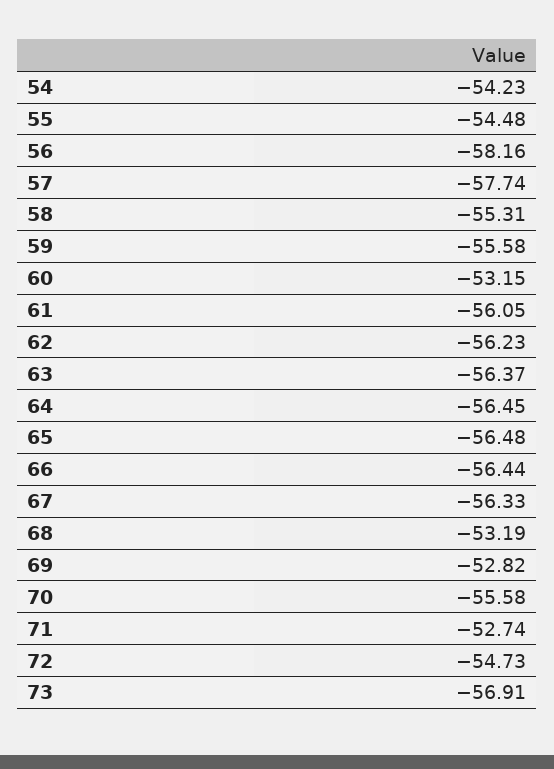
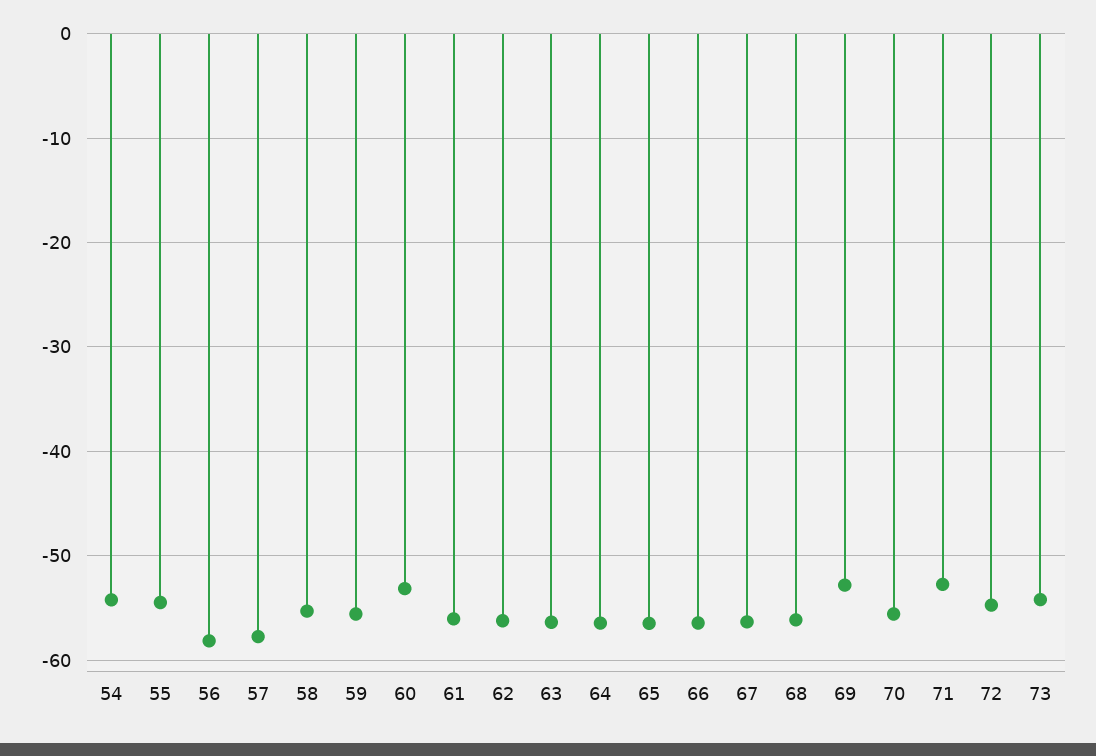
68: -53.19 -> -56
73: -56.91 -> -54

